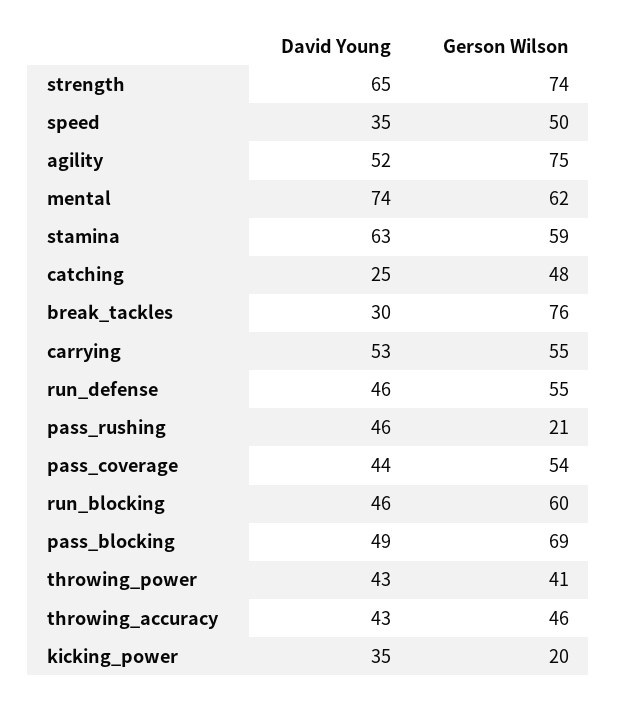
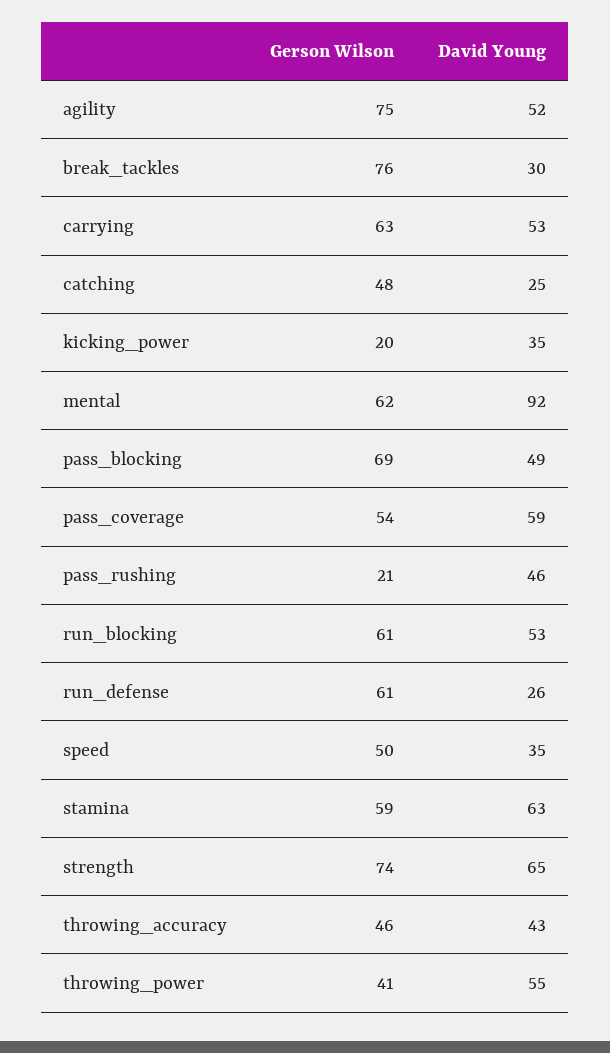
David Young, mental: 74 -> 92
Gerson Wilson, carrying: 55 -> 63
David Young, run_defense: 46 -> 26
Gerson Wilson, run_defense: 55 -> 61
David Young, pass_coverage: 44 -> 59
David Young, run_blocking: 46 -> 53
Gerson Wilson, run_blocking: 60 -> 61
David Young, throwing_power: 43 -> 55

